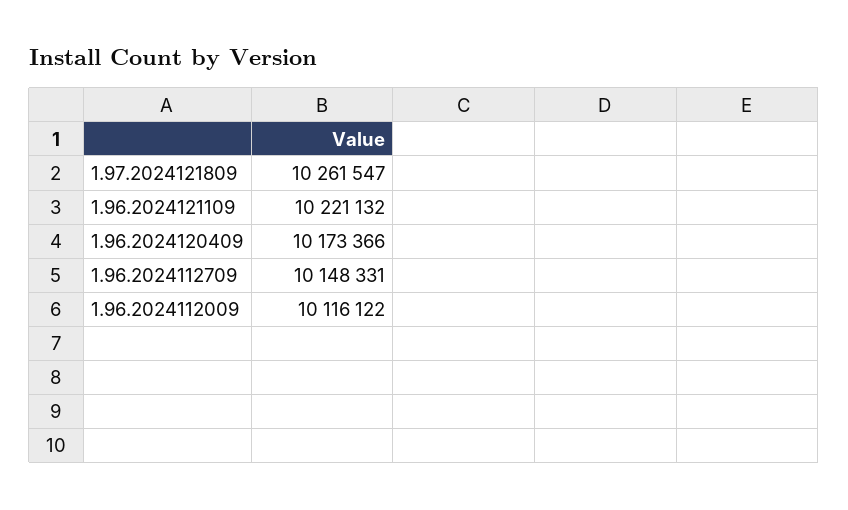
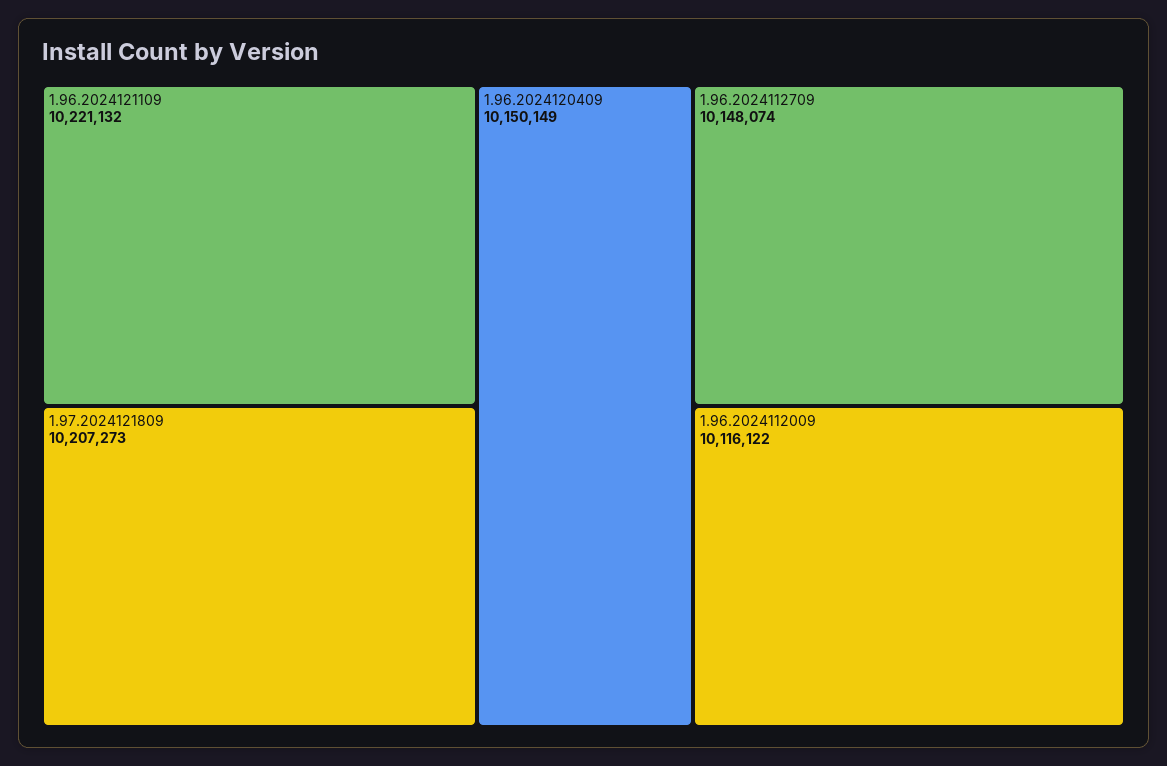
1.97.2024121809: 10261547 -> 10207273
1.96.2024120409: 10173366 -> 10150149
1.96.2024112709: 10148331 -> 10148074

